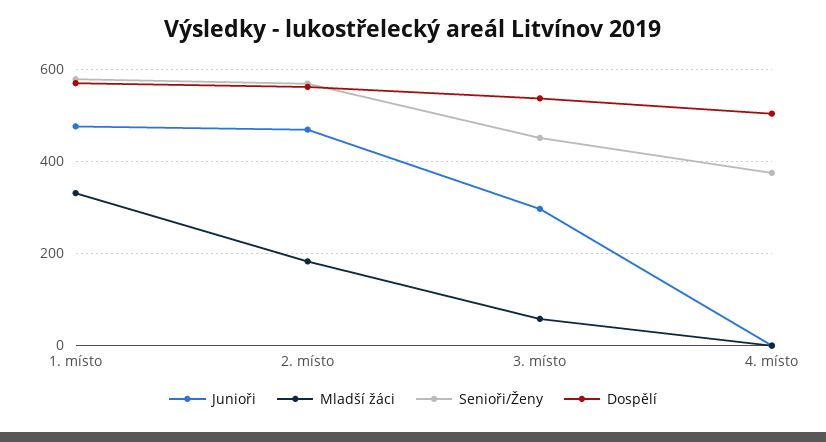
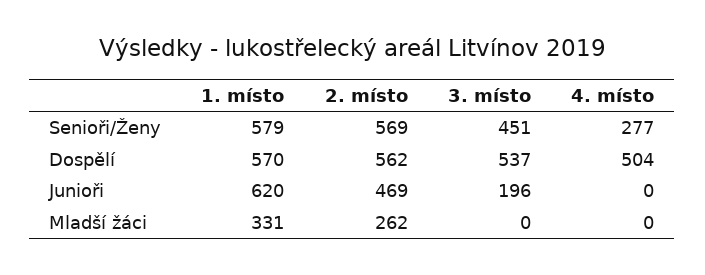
Junioři, 1. místo: 480 -> 620
Mladší žáci, 2. místo: 180 -> 262
Junioři, 3. místo: 300 -> 196
Mladší žáci, 3. místo: 60 -> 0
Senioři/Ženy, 4. místo: 380 -> 277

